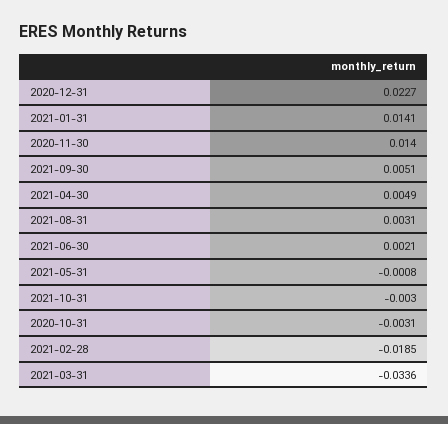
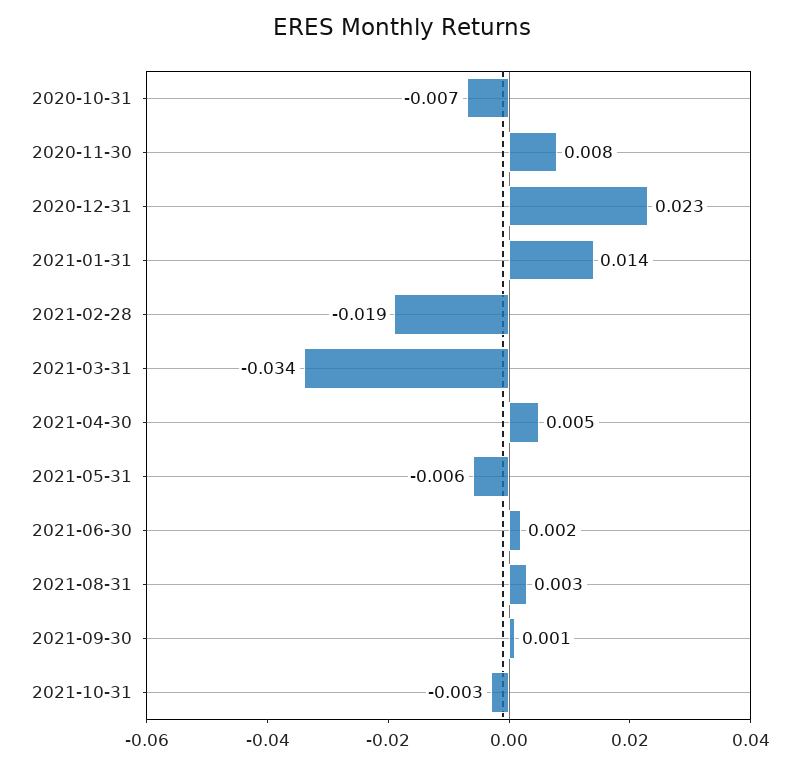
2020-11-30: 0.014 -> 0.008
2021-09-30: 0.0051 -> 0.001
2021-05-31: -0.0008 -> -0.006
2020-10-31: -0.0031 -> -0.007

